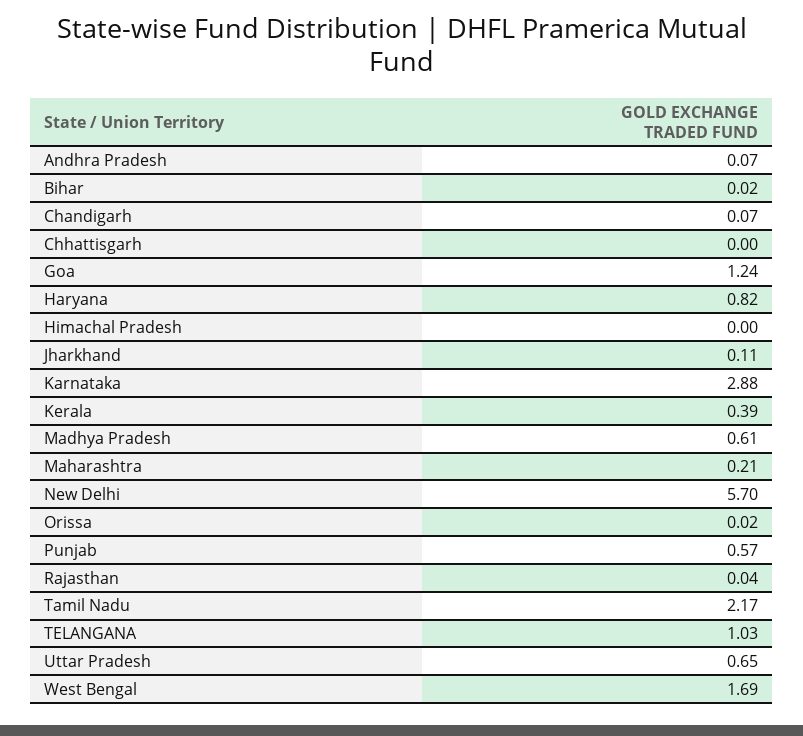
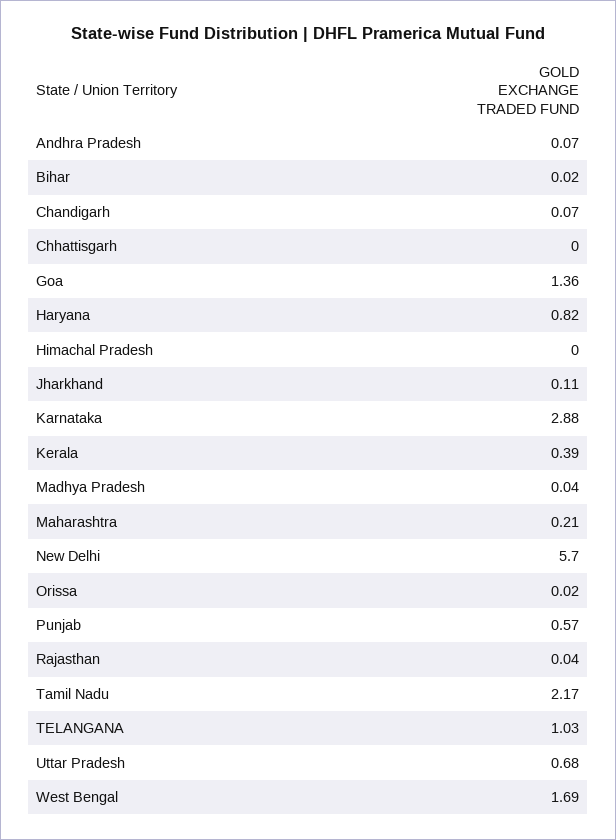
Goa: 1.24 -> 1.36
Madhya Pradesh: 0.61 -> 0.04
Uttar Pradesh: 0.65 -> 0.68

